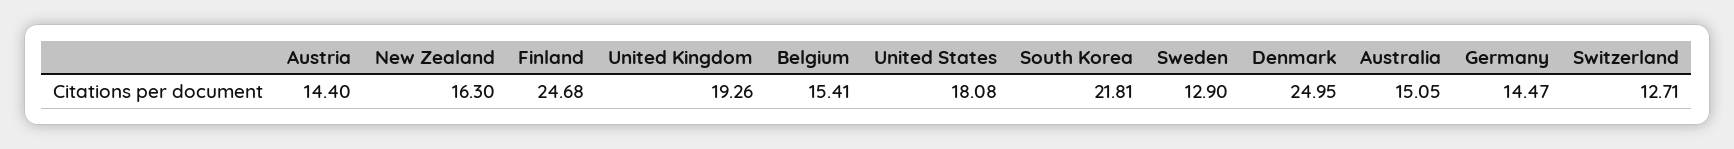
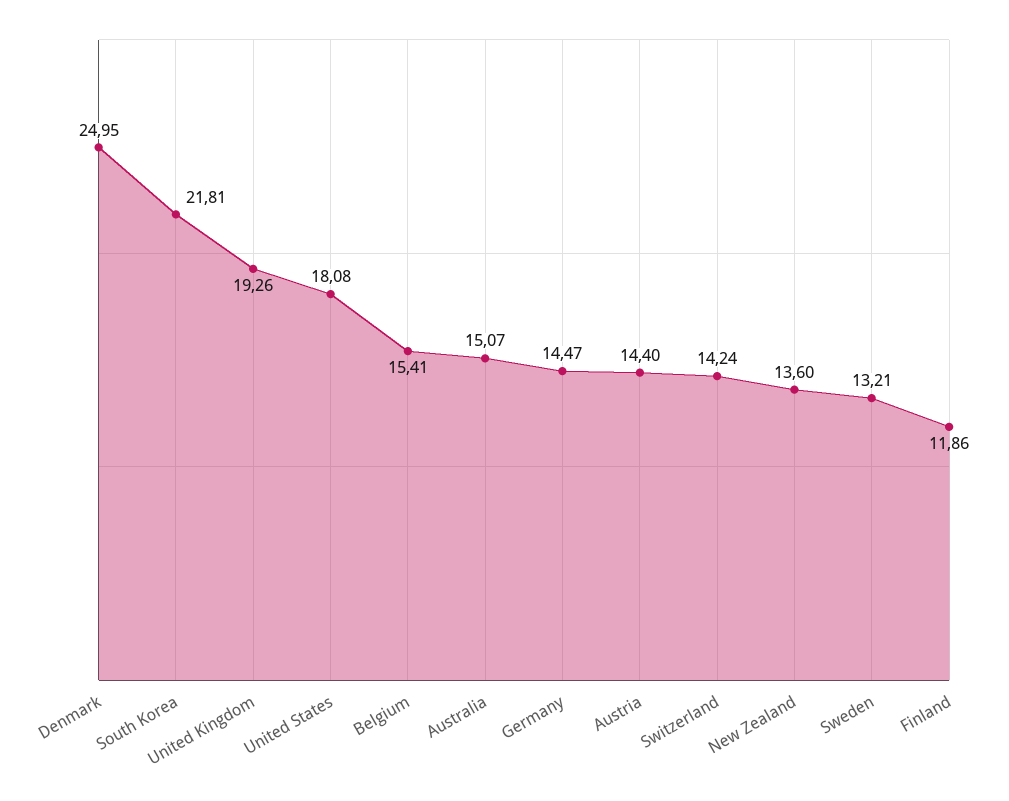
New Zealand: 16.3 -> 13.6
Finland: 24.68 -> 11.86
Sweden: 12.9 -> 13.21
Australia: 15.05 -> 15.07
Switzerland: 12.71 -> 14.24

